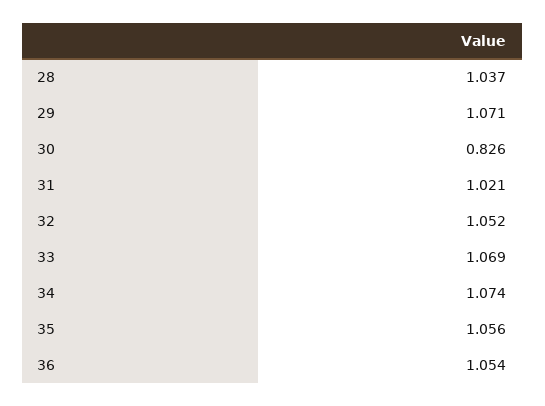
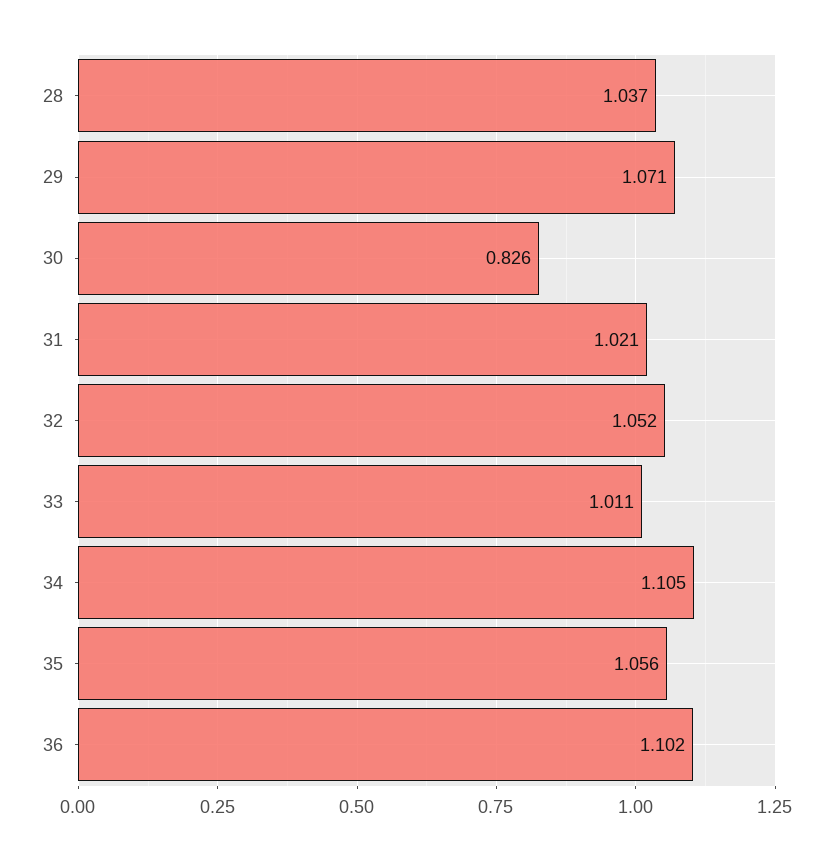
33: 1.069 -> 1.011
34: 1.074 -> 1.105
36: 1.054 -> 1.102

